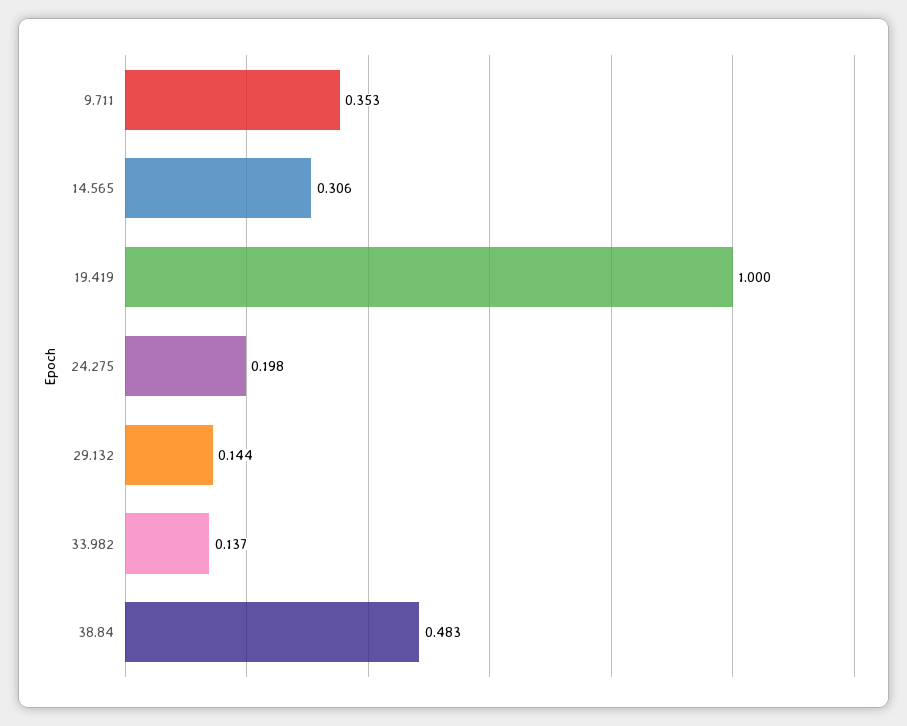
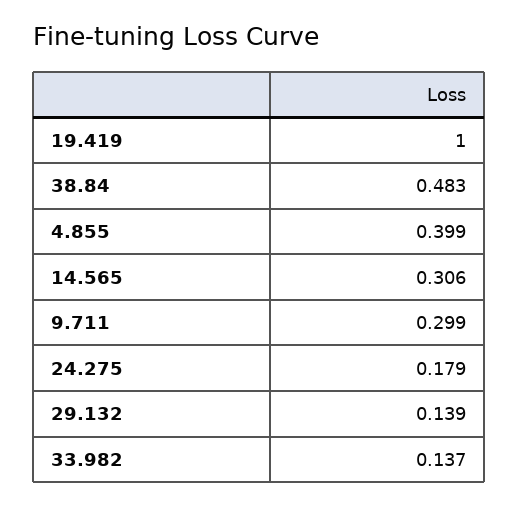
9.711: 0.353 -> 0.299
24.275: 0.198 -> 0.179
29.132: 0.144 -> 0.139
4.855: none -> 0.399

